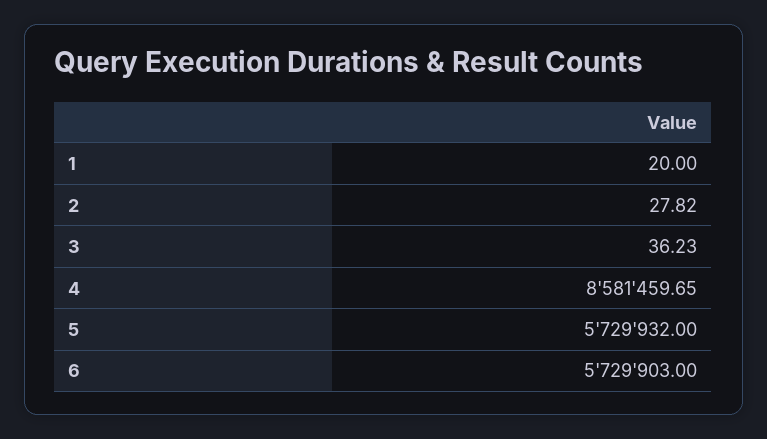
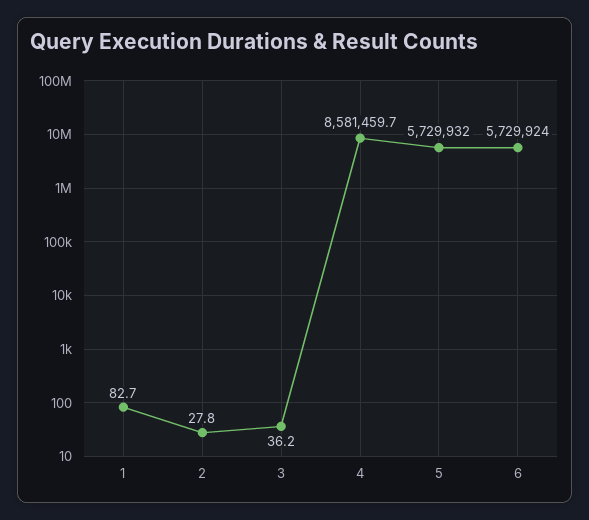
1: 20 -> 82.7
6: 5729903 -> 5729924

